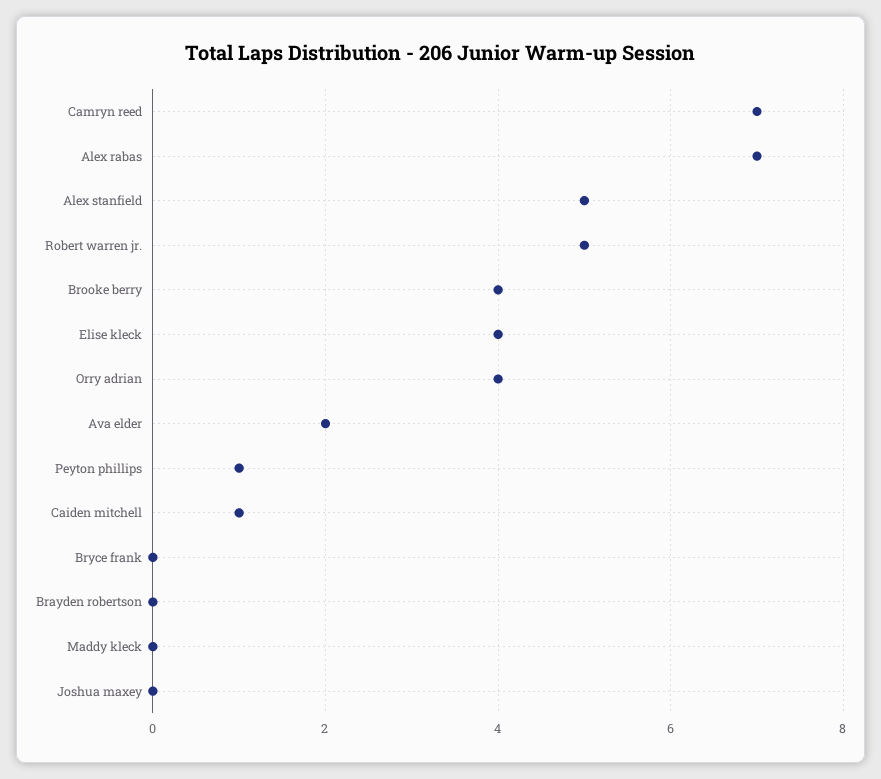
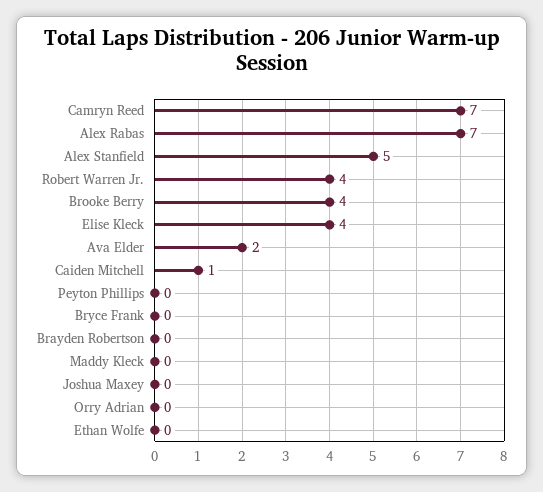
Robert warren jr.: 5 -> 4
Orry adrian: 4 -> 0
Peyton phillips: 1 -> 0
Ethan Wolfe: none -> 0

